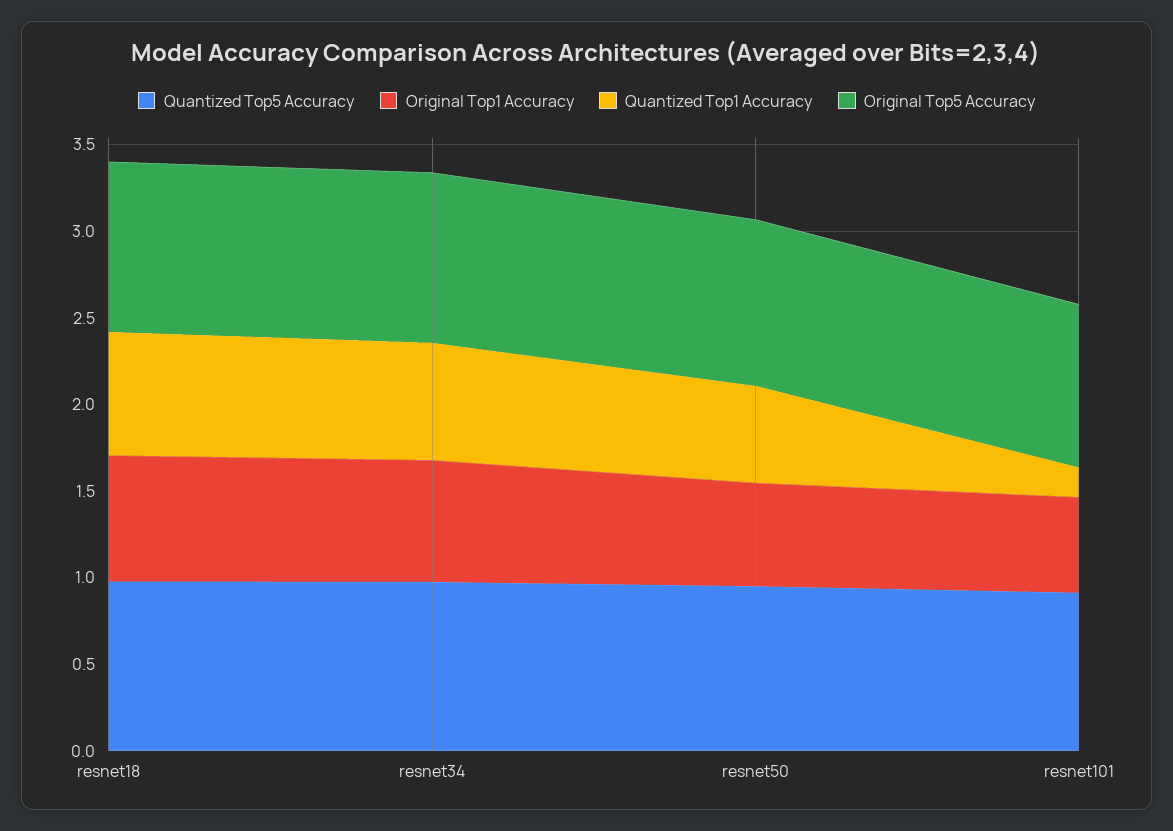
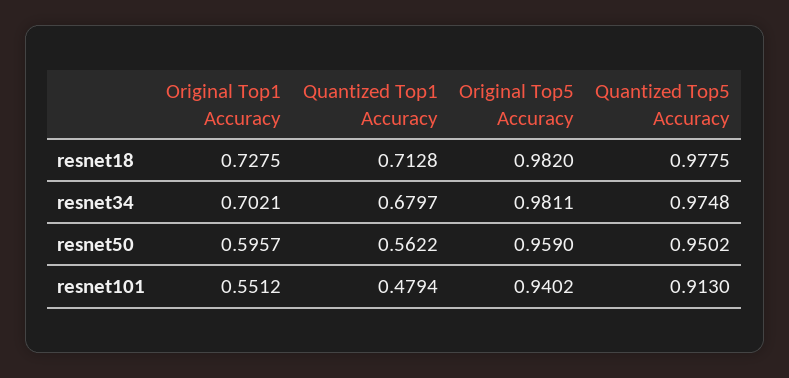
Quantized Top1 Accuracy, resnet101: 0.2 -> 0.4794

